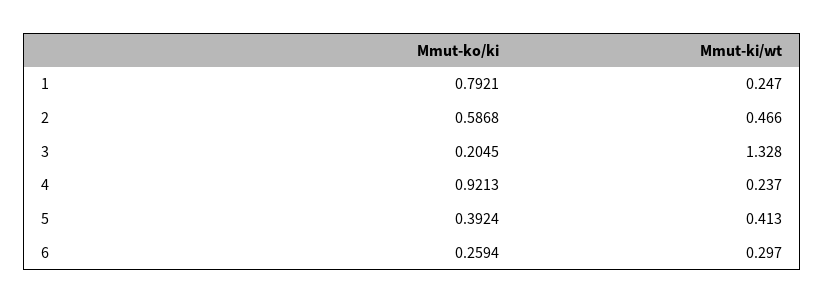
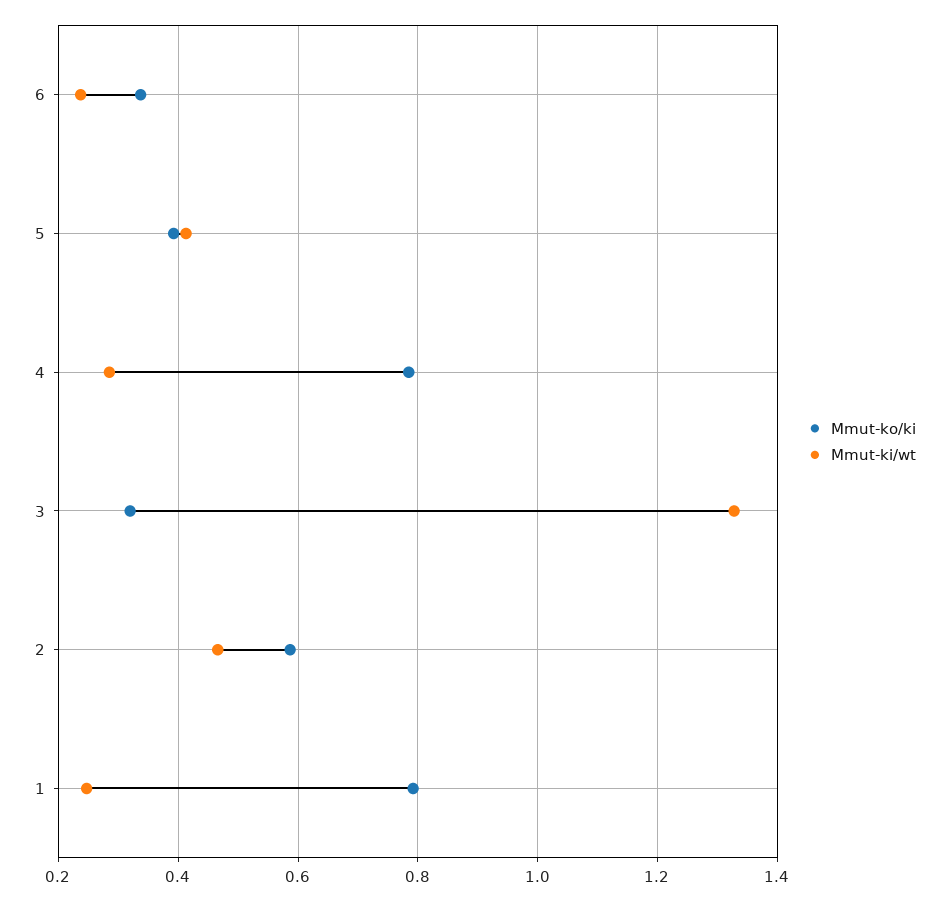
Mmut-ko/ki, 3: 0.2045 -> 0.32
Mmut-ko/ki, 4: 0.9213 -> 0.78
Mmut-ki/wt, 4: 0.237 -> 0.28
Mmut-ko/ki, 6: 0.2594 -> 0.34
Mmut-ki/wt, 6: 0.297 -> 0.24

